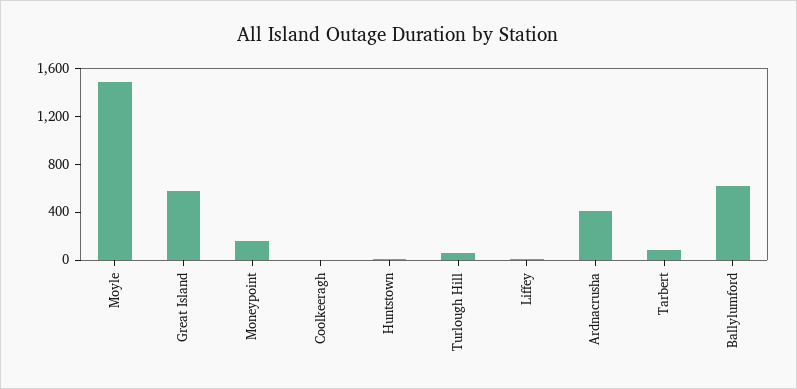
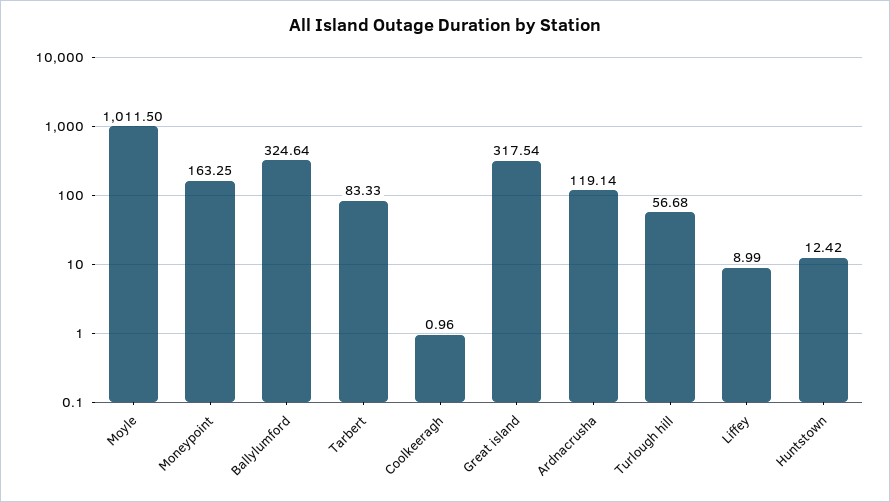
Moyle: 1500 -> 1011.5
Great Island: 600 -> 317.54
Ardnacrusha: 400 -> 119.14
Ballylumford: 600 -> 324.64

